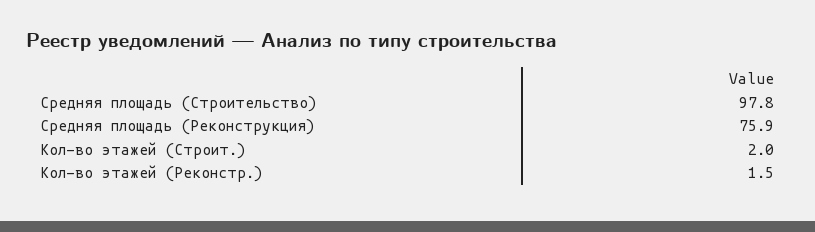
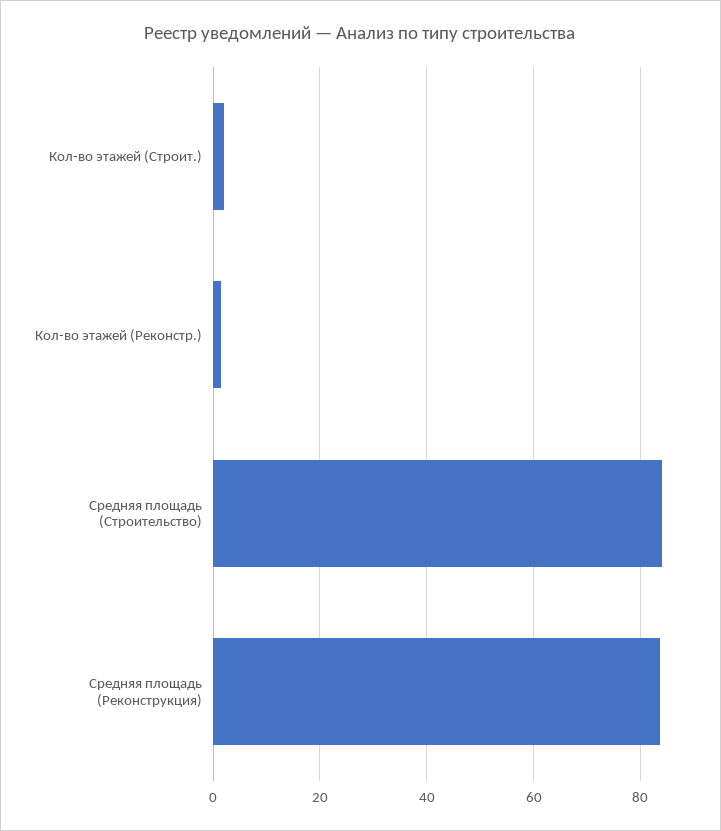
Средняя площадь (Строительство): 97.8 -> 84
Средняя площадь (Реконструкция): 75.9 -> 84

